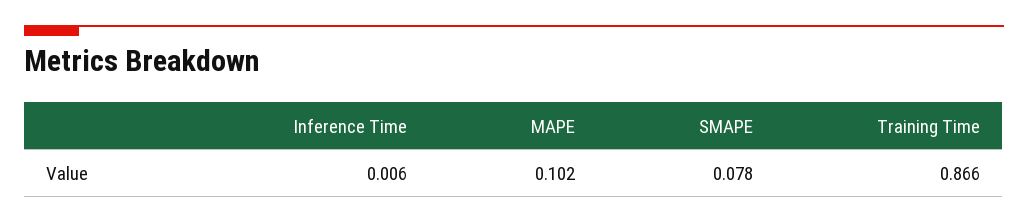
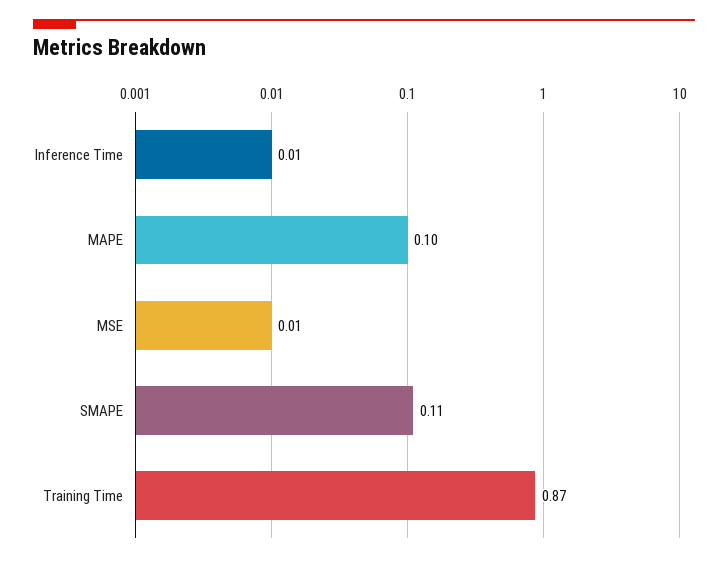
SMAPE: 0.078 -> 0.11
MSE: none -> 0.01

